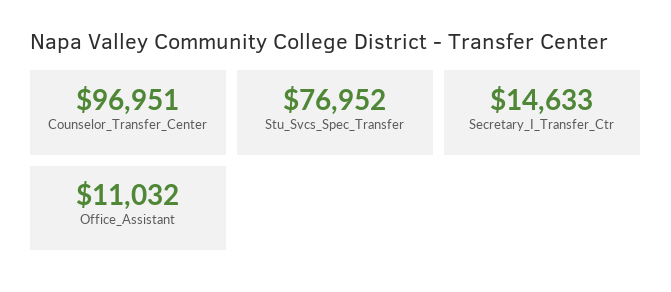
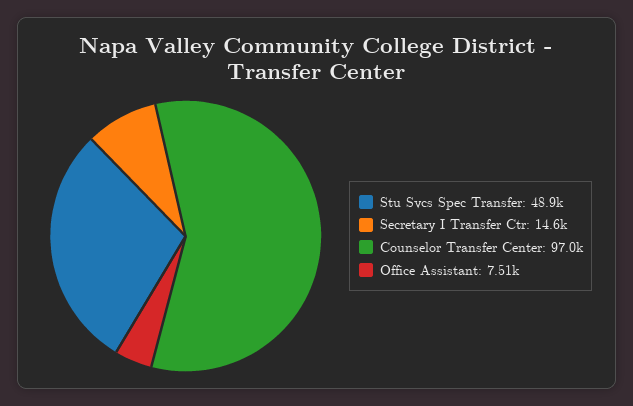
Stu_Svcs_Spec_Transfer: 76952 -> 48900
Office_Assistant: 11032 -> 7510

